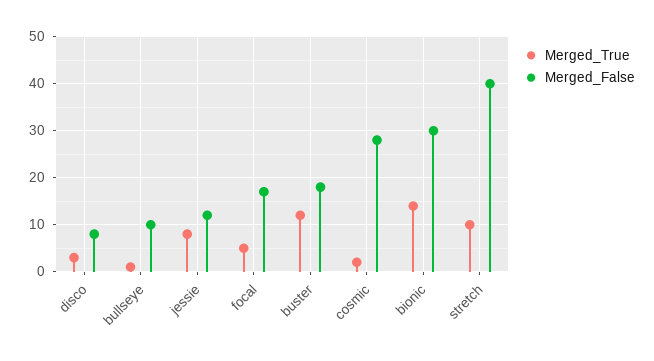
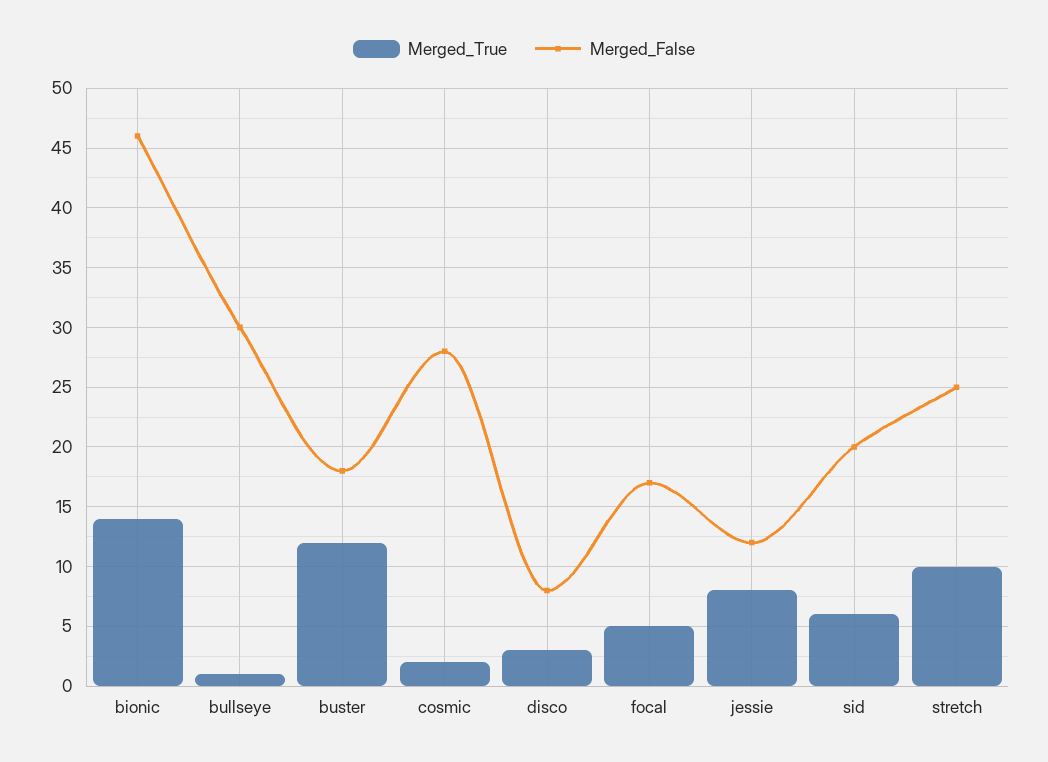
Merged_False, bullseye: 10 -> 30
Merged_False, bionic: 30 -> 46
Merged_False, stretch: 40 -> 25
Merged_True, sid: none -> 6
Merged_False, sid: none -> 20

